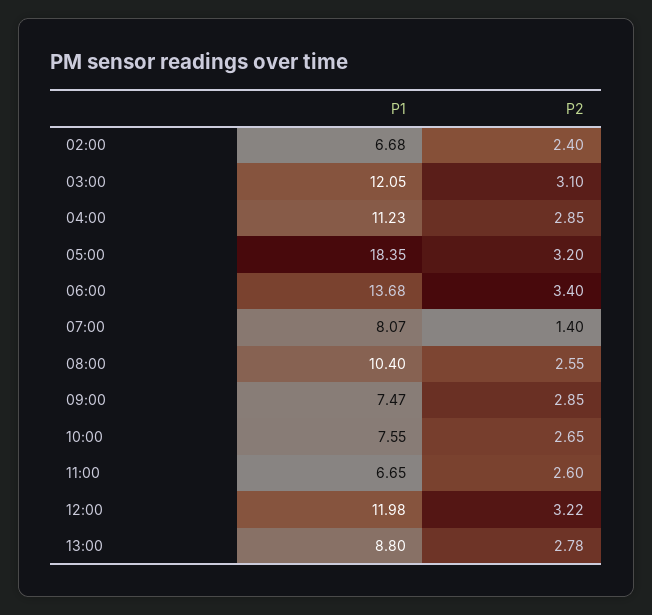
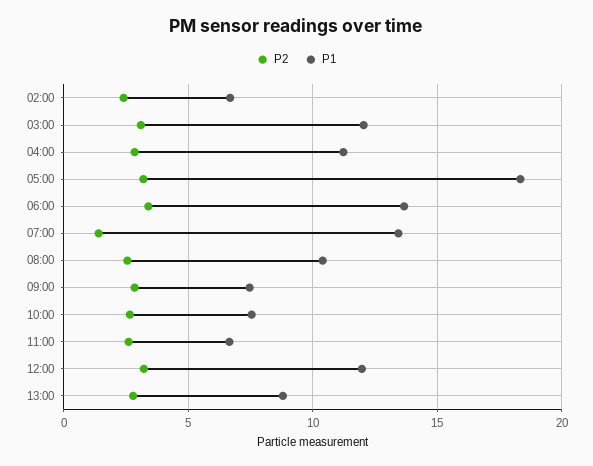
P1, 07:00: 8.07 -> 13.5

